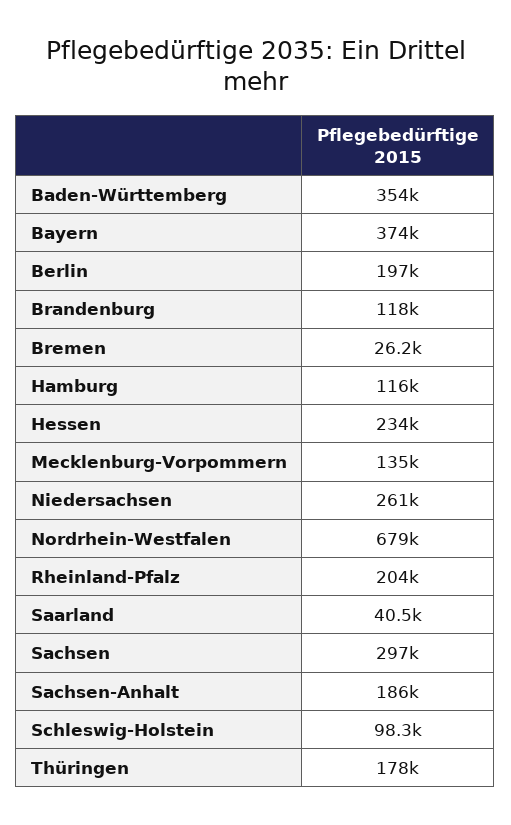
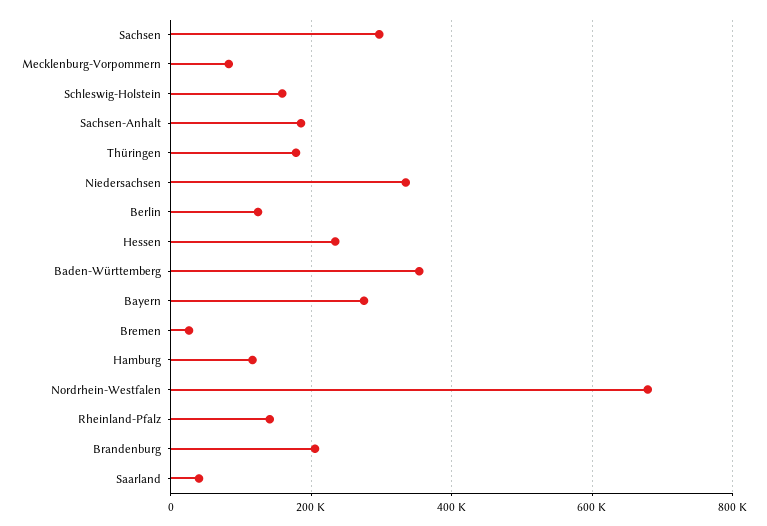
Bayern: 374000 -> 280000
Berlin: 197000 -> 120000
Brandenburg: 118000 -> 200000
Mecklenburg-Vorpommern: 135000 -> 80000
Niedersachsen: 261000 -> 340000
Rheinland-Pfalz: 204000 -> 140000
Schleswig-Holstein: 98300 -> 160000

